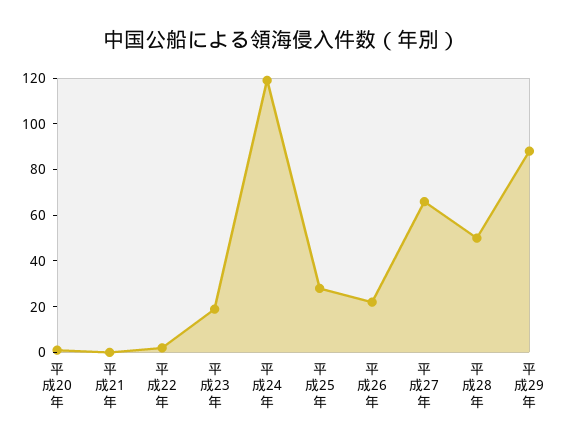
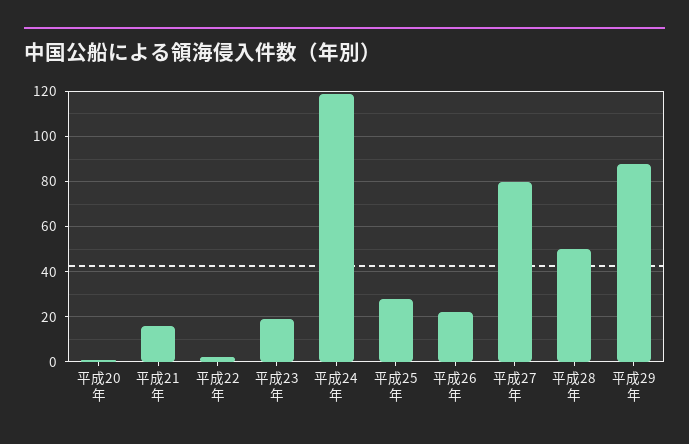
平成21年: 0 -> 15
平成27年: 65 -> 80

